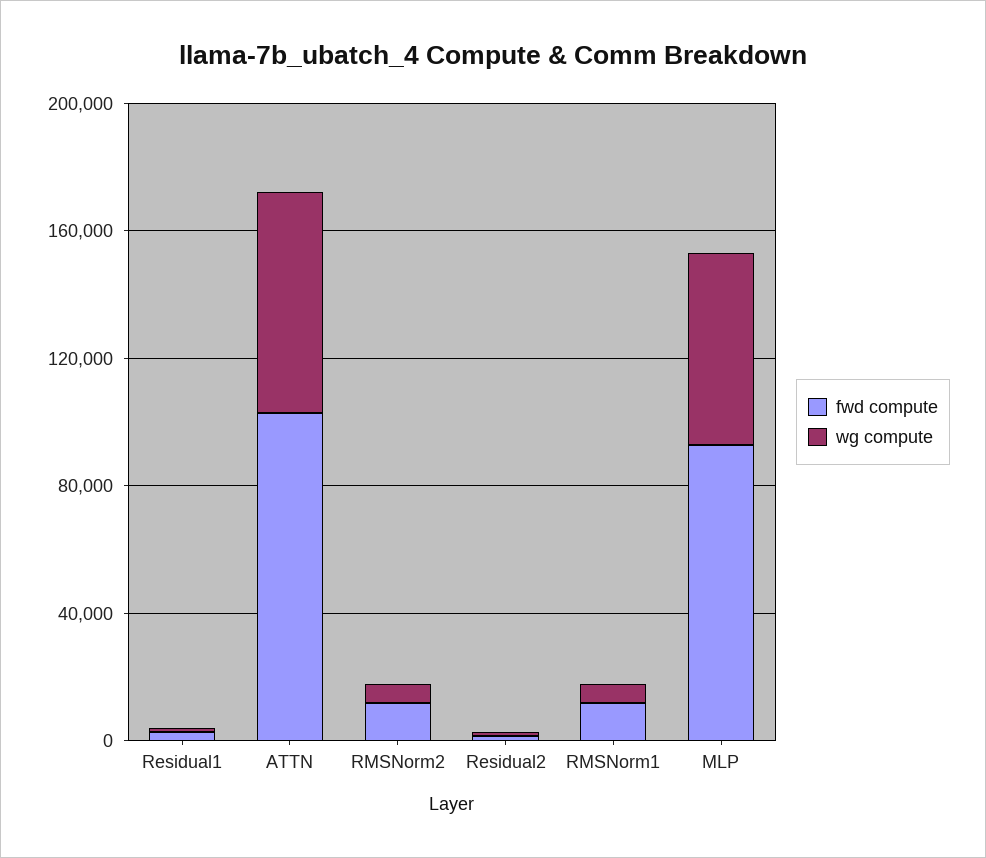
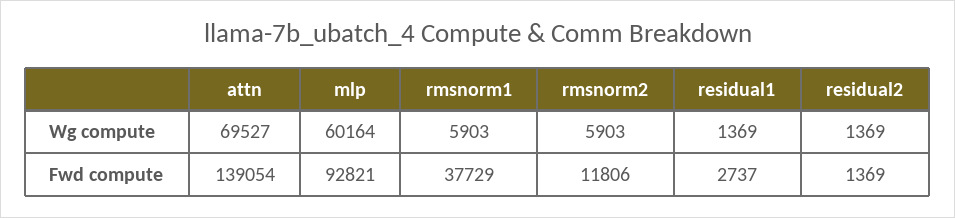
fwd compute, ATTN: 100000 -> 139054
fwd compute, RMSNorm1: 10000 -> 37729

